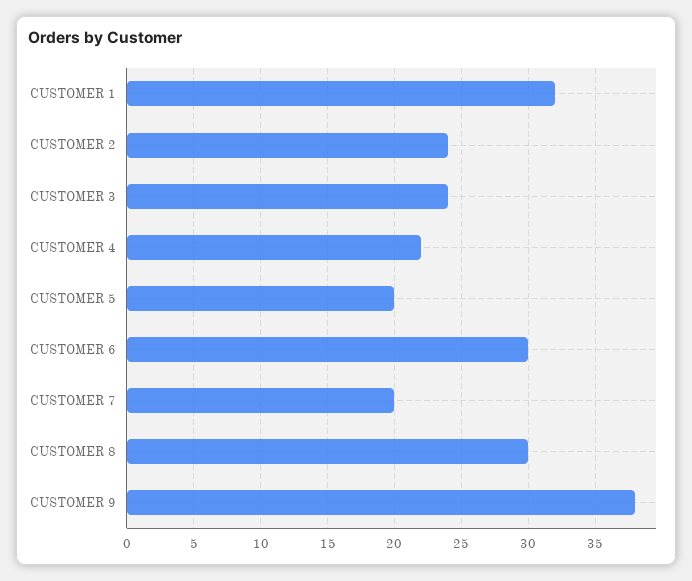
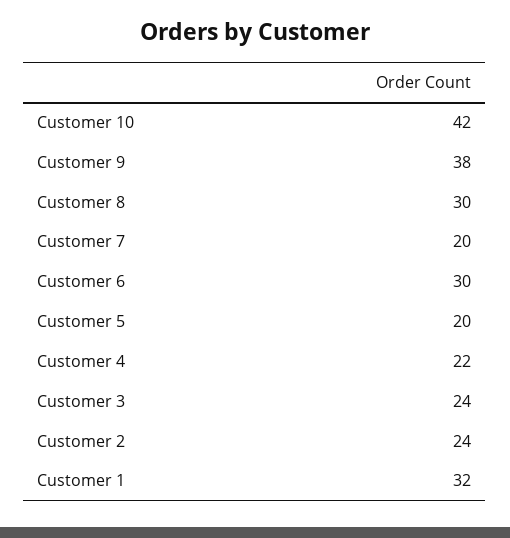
Customer 10: none -> 42

